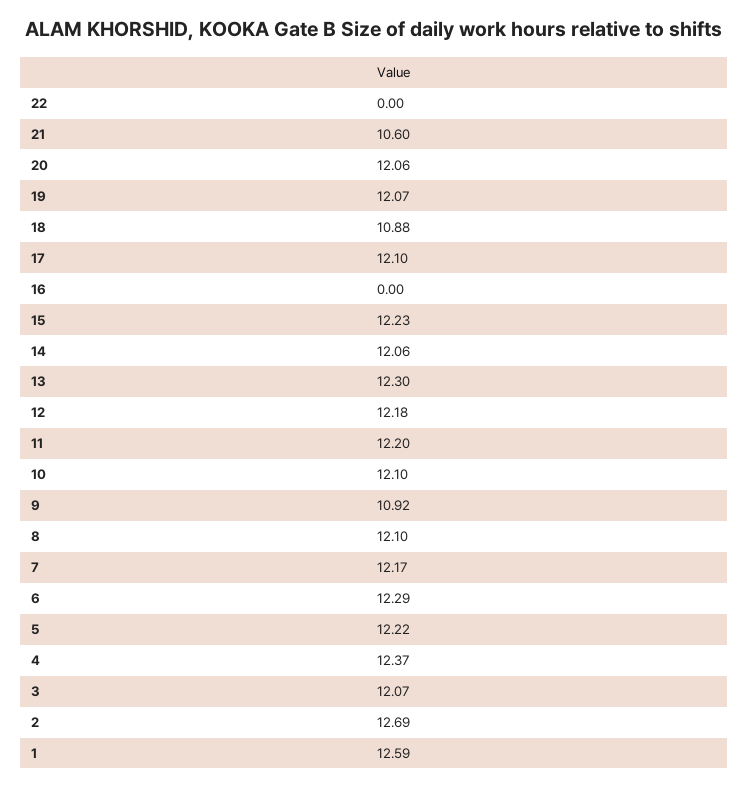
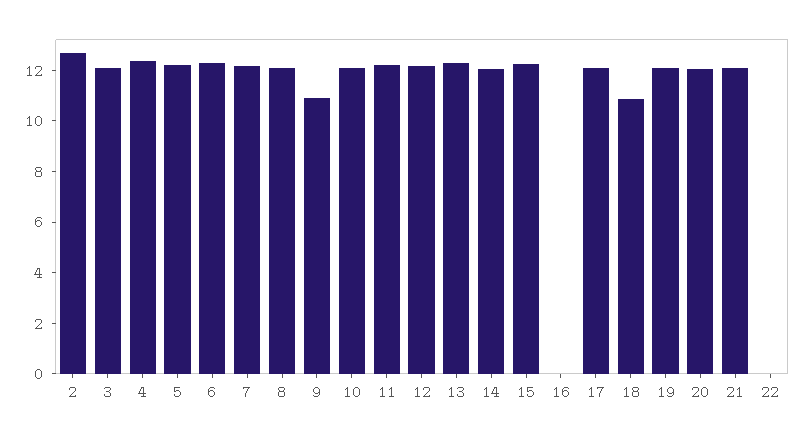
21: 10.6 -> 12
1: 12.59 -> none

